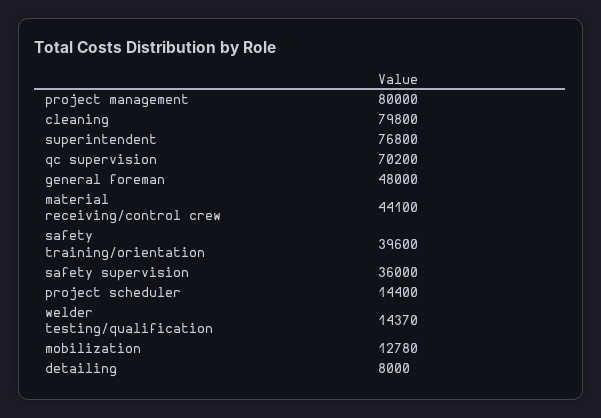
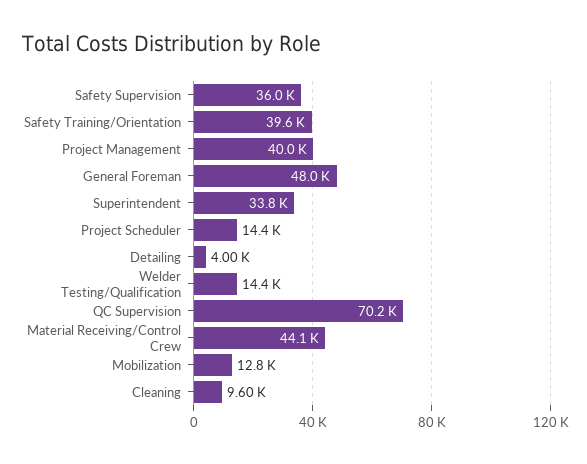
project management: 80000 -> 40000
cleaning: 79800 -> 9600
superintendent: 76800 -> 33800
detailing: 8000 -> 4000

